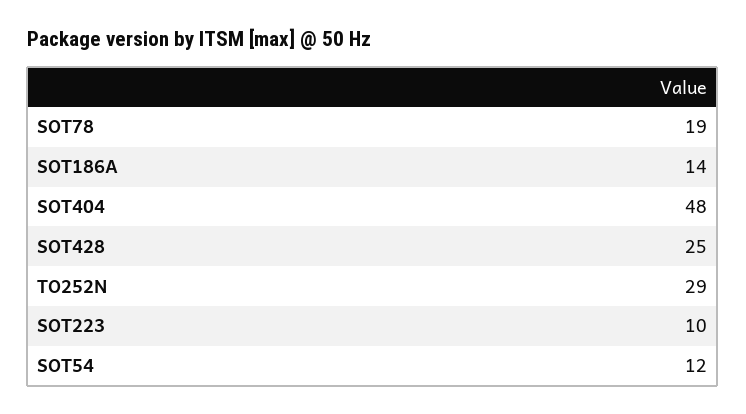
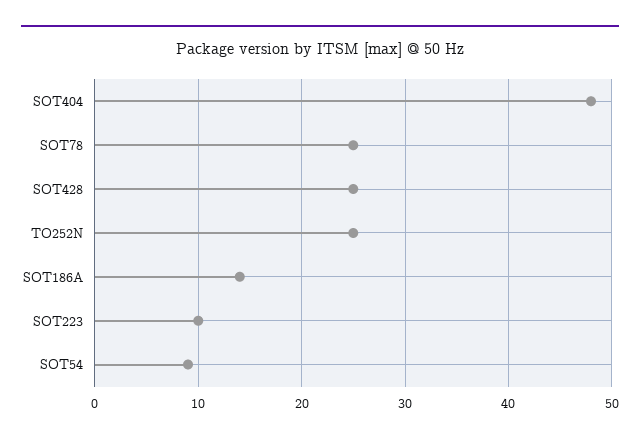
SOT78: 19 -> 25
TO252N: 29 -> 25
SOT54: 12 -> 9

